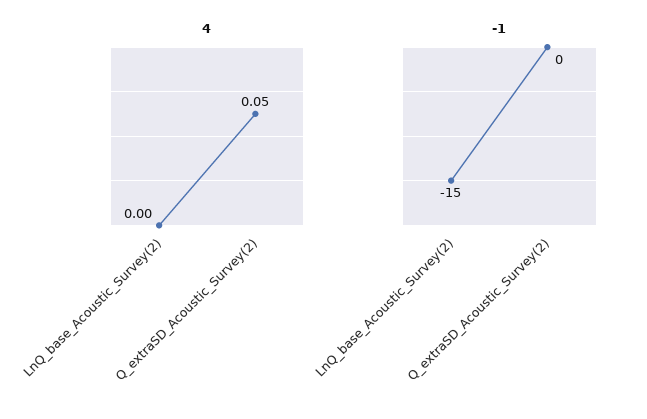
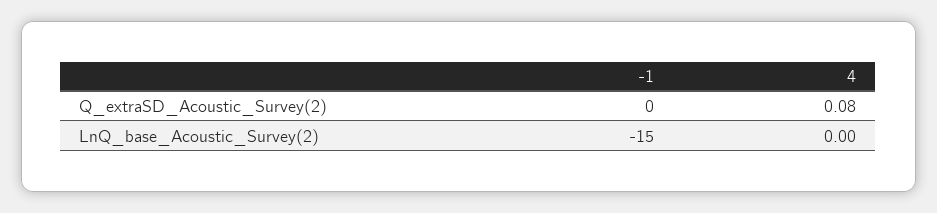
4, Q_extraSD_Acoustic_Survey(2): 0.05 -> 0.08

